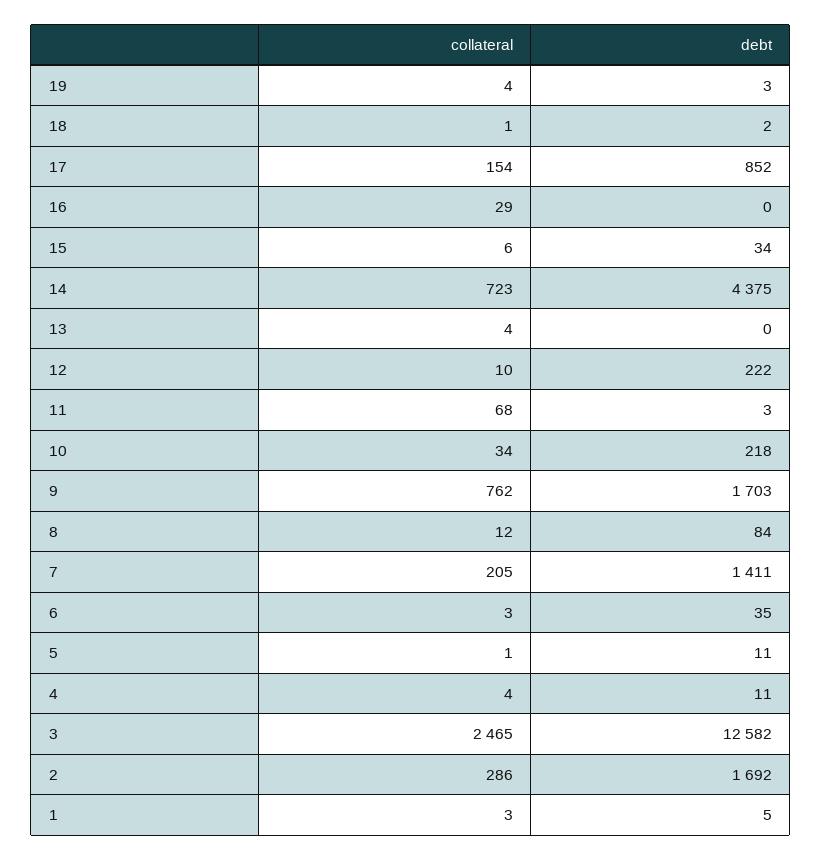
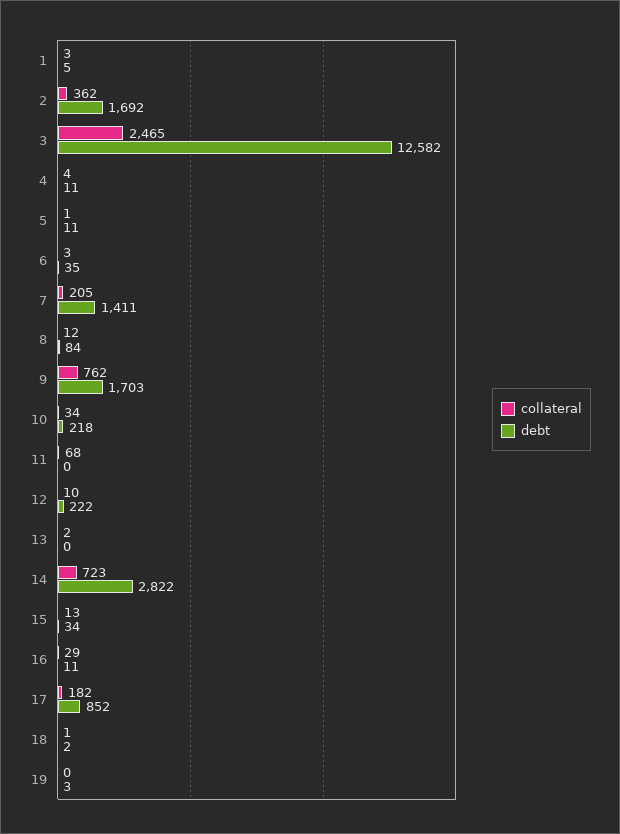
collateral, 19: 4 -> 0
collateral, 17: 154 -> 182
debt, 16: 0 -> 11
collateral, 15: 6 -> 13
debt, 14: 4375 -> 2822
collateral, 13: 4 -> 2
debt, 11: 3 -> 0
collateral, 2: 286 -> 362

